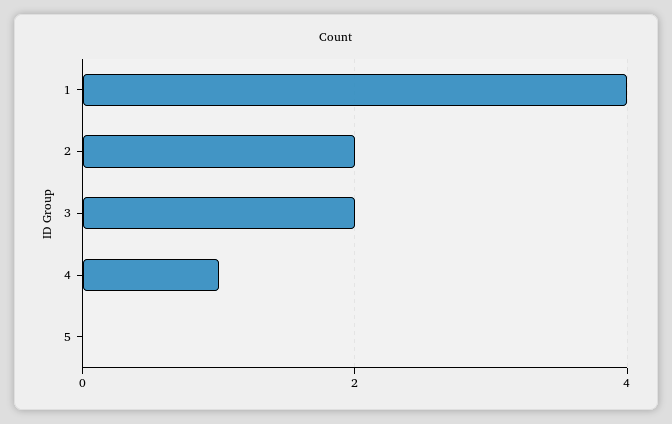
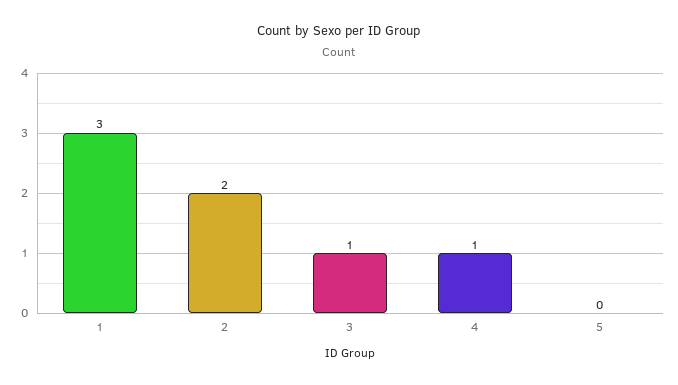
1: 4 -> 3
3: 2 -> 1

